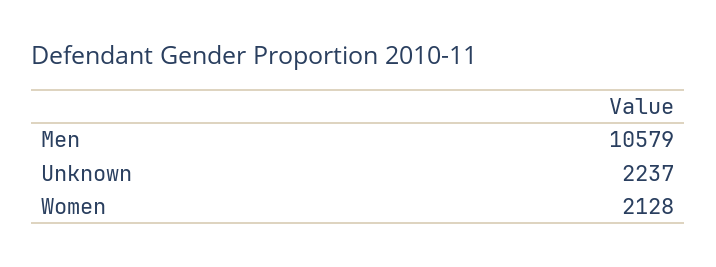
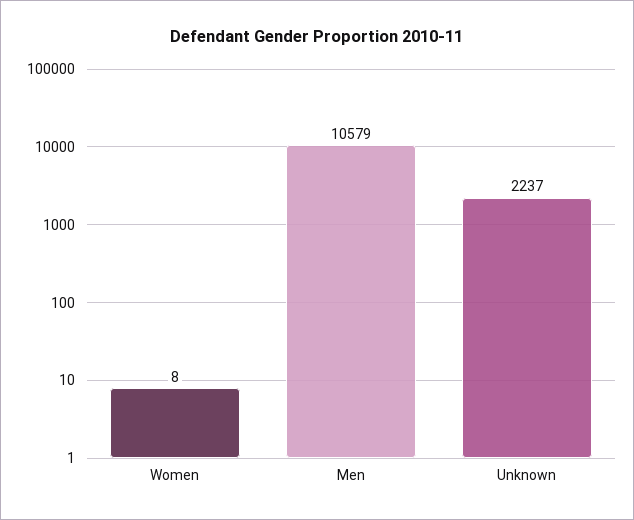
Women: 2128 -> 8

